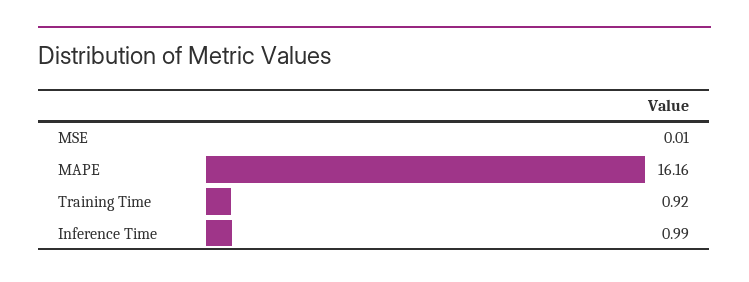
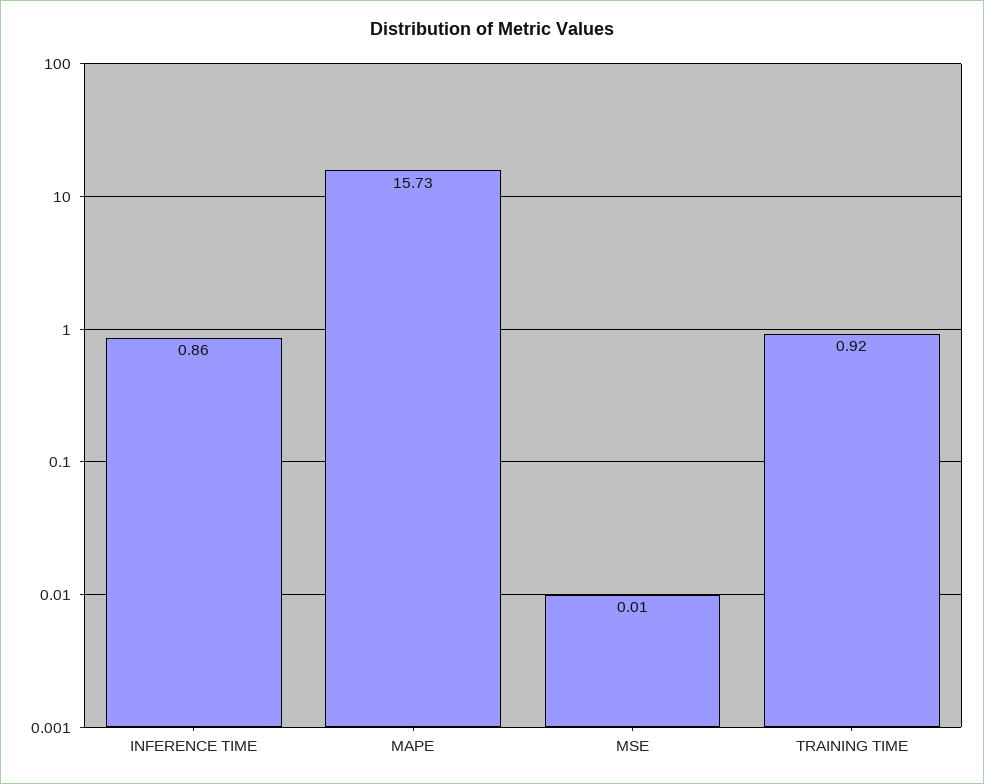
MAPE: 16.16 -> 15.73
Inference Time: 0.99 -> 0.86

